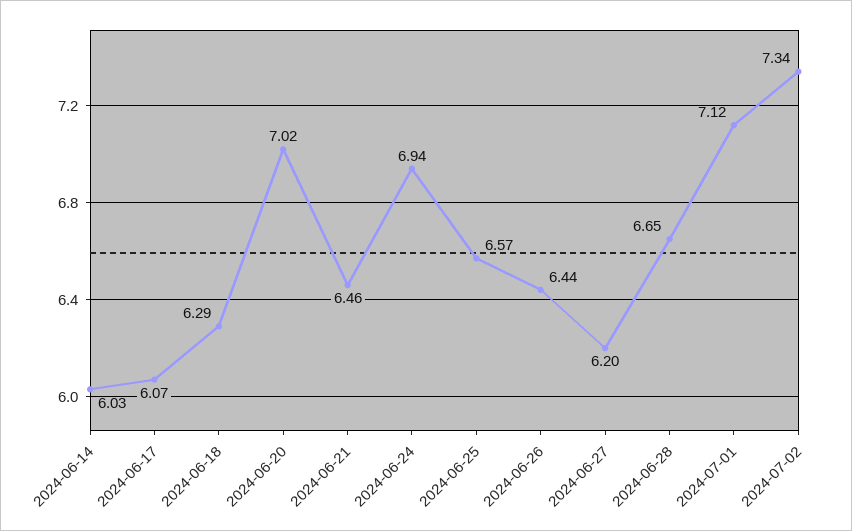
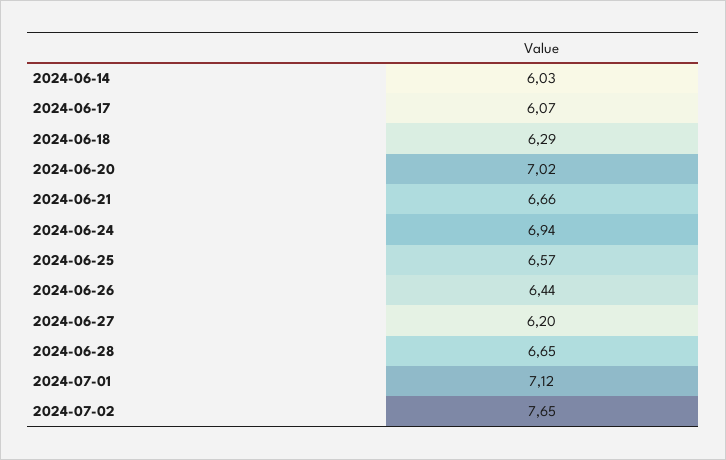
2024-06-21: 6.46 -> 6.66
2024-07-02: 7.34 -> 7.65

